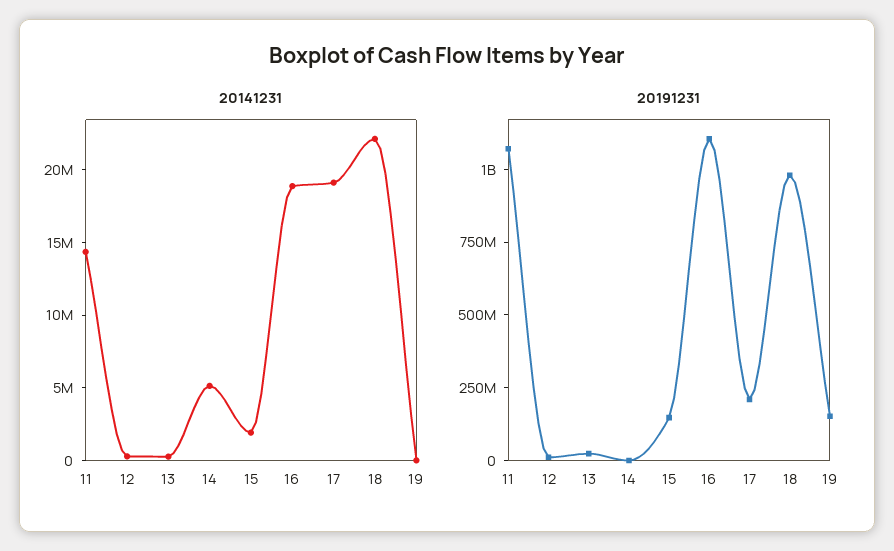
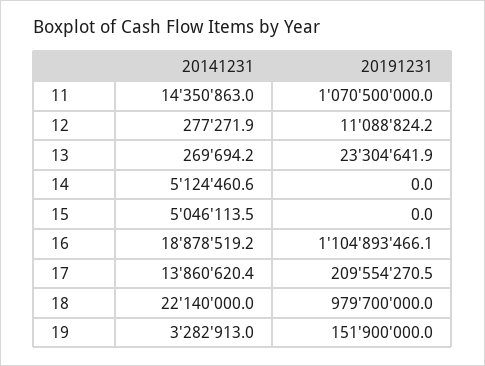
20141231, 15: 2000000 -> 5046113.5
20141231, 17: 19000000 -> 13860620.4
20141231, 19: 0 -> 3282913
20191231, 15: 150000000 -> 0

